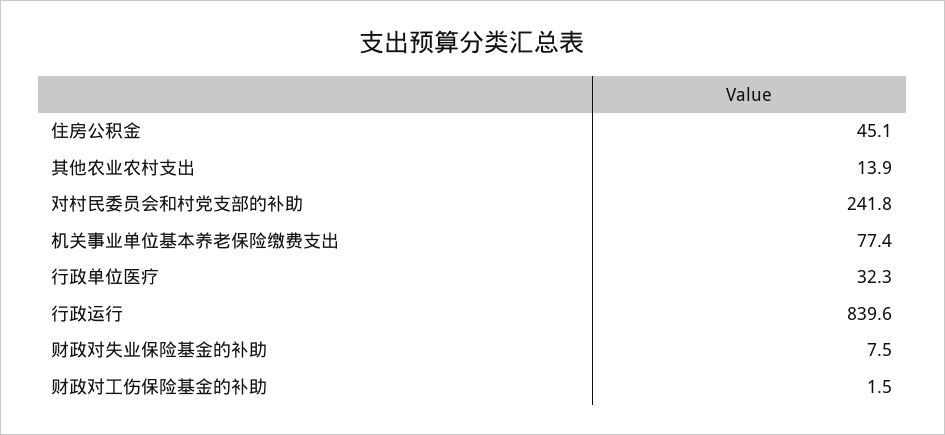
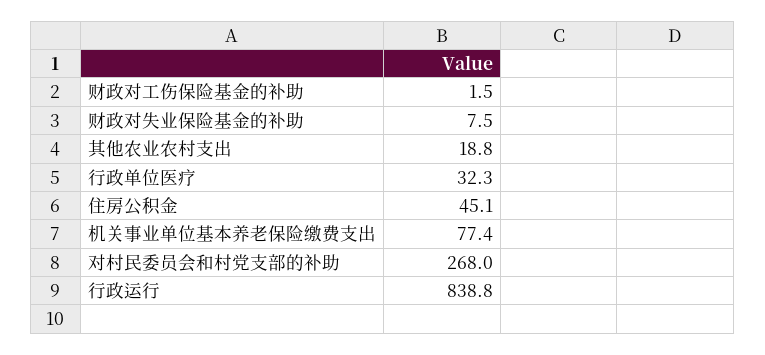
其他农业农村支出: 13.9 -> 18.8
对村民委员会和村党支部的补助: 241.8 -> 268
行政运行: 839.6 -> 838.8

